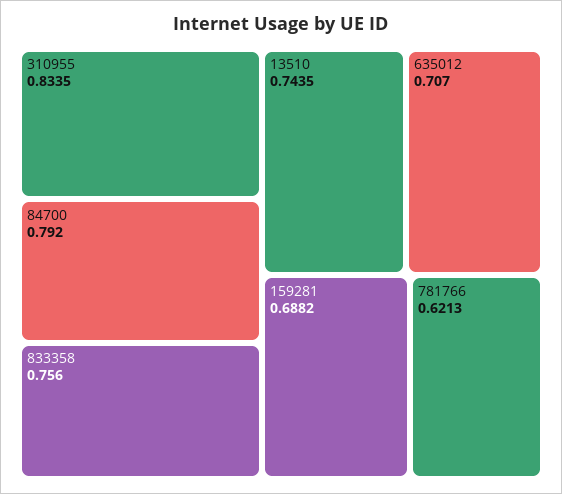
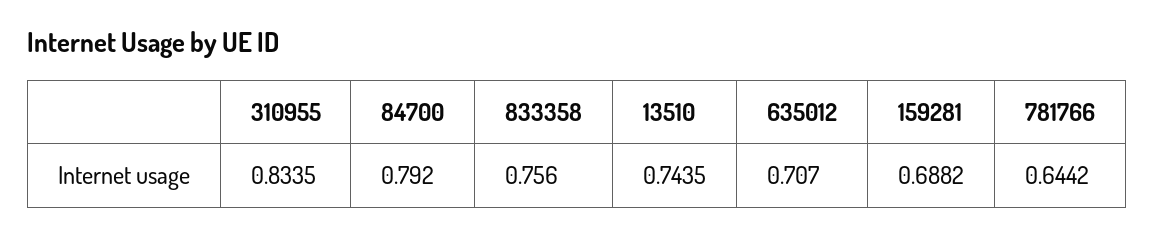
781766: 0.6213 -> 0.6442

